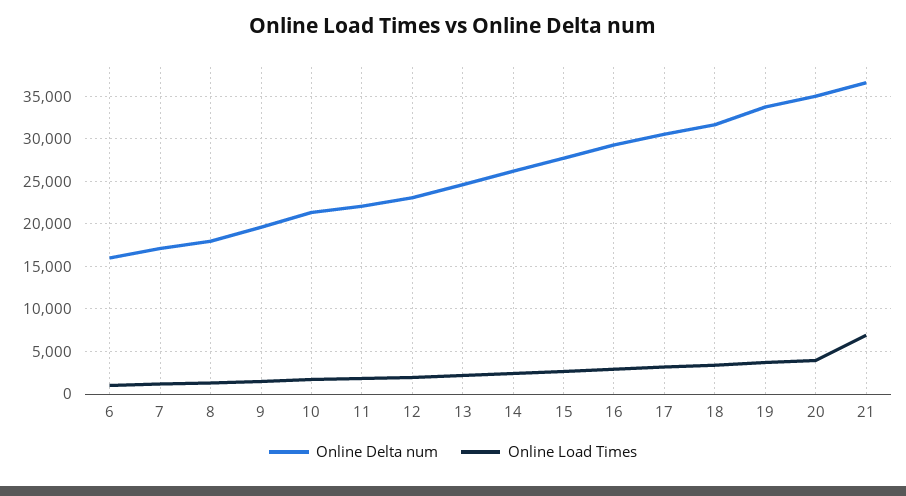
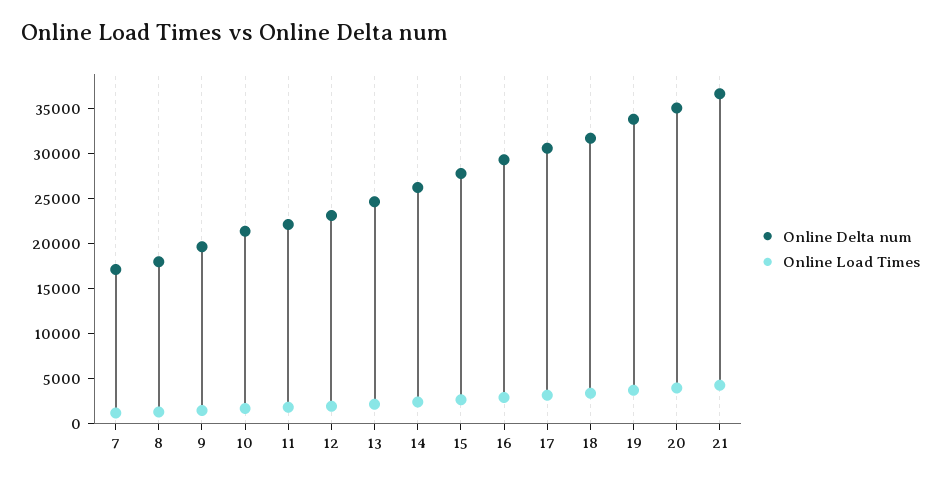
Online Delta num, 6: 16000 -> none
Online Load Times, 6: 1000 -> none
Online Load Times, 21: 7000 -> 4000

